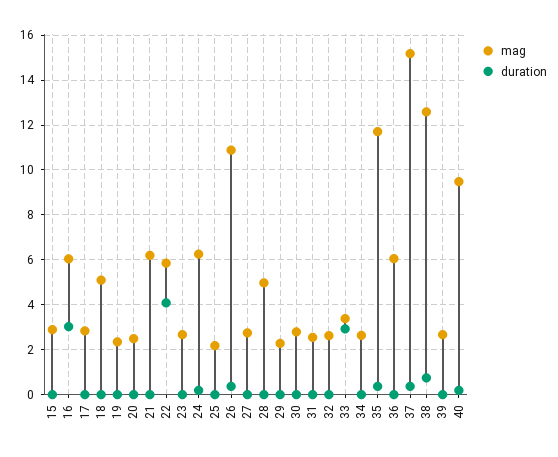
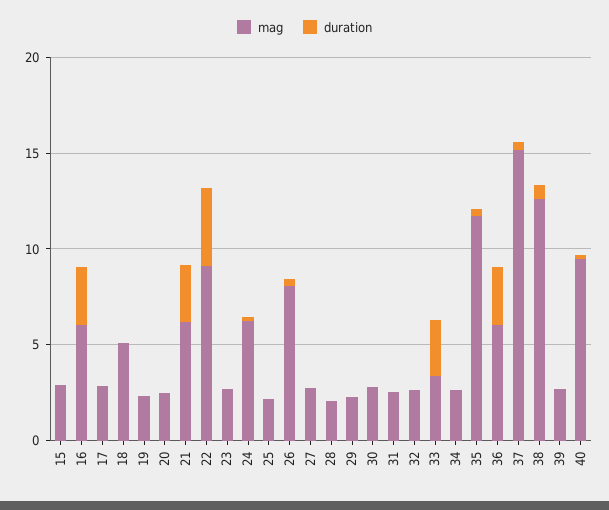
duration, 21: 0 -> 3
mag, 22: 6 -> 9
mag, 26: 11 -> 8
mag, 28: 5 -> 2
duration, 36: 0 -> 3

